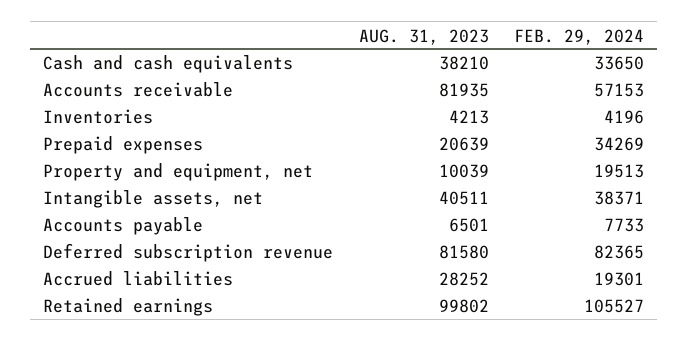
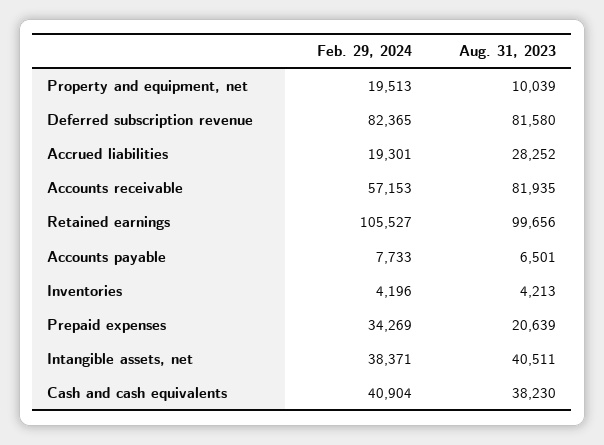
AUG. 31, 2023, Cash and cash equivalents: 38210 -> 38230
FEB. 29, 2024, Cash and cash equivalents: 33650 -> 40904
AUG. 31, 2023, Retained earnings: 99802 -> 99656

